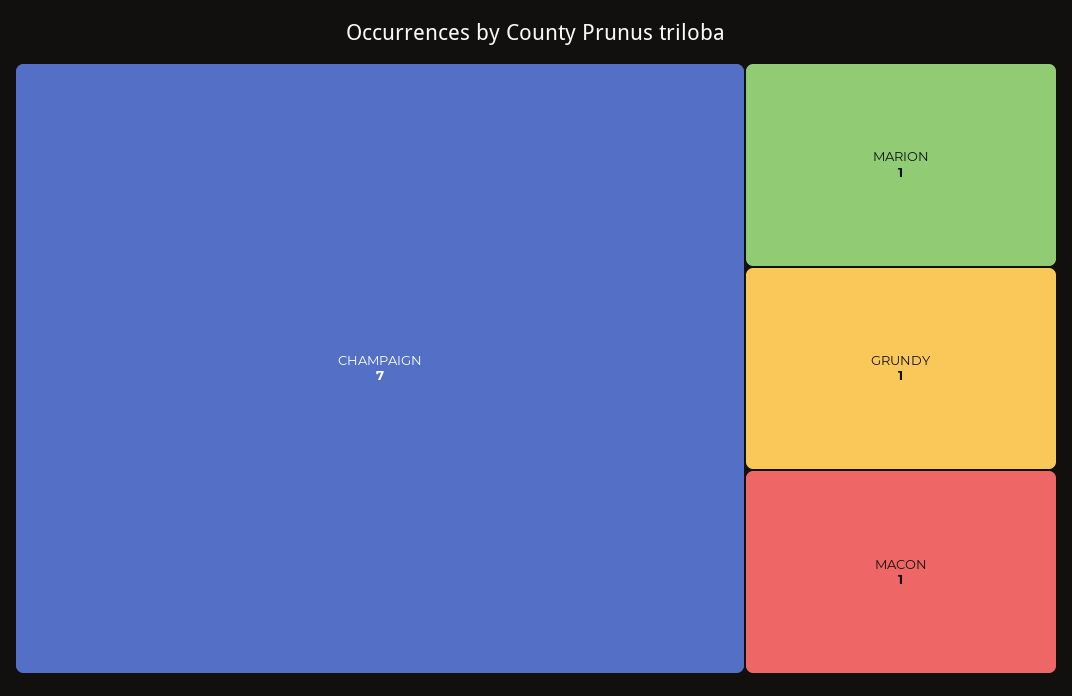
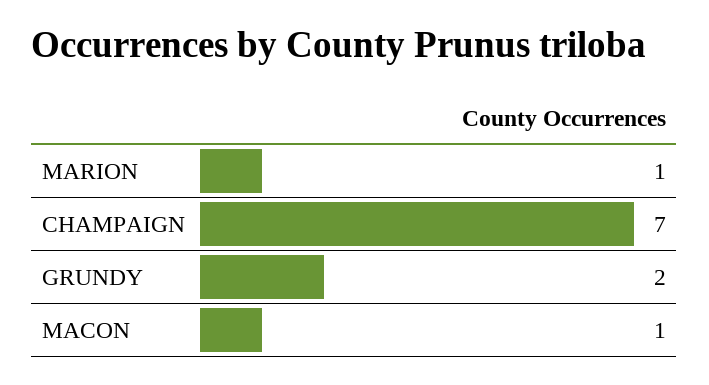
GRUNDY: 1 -> 2

